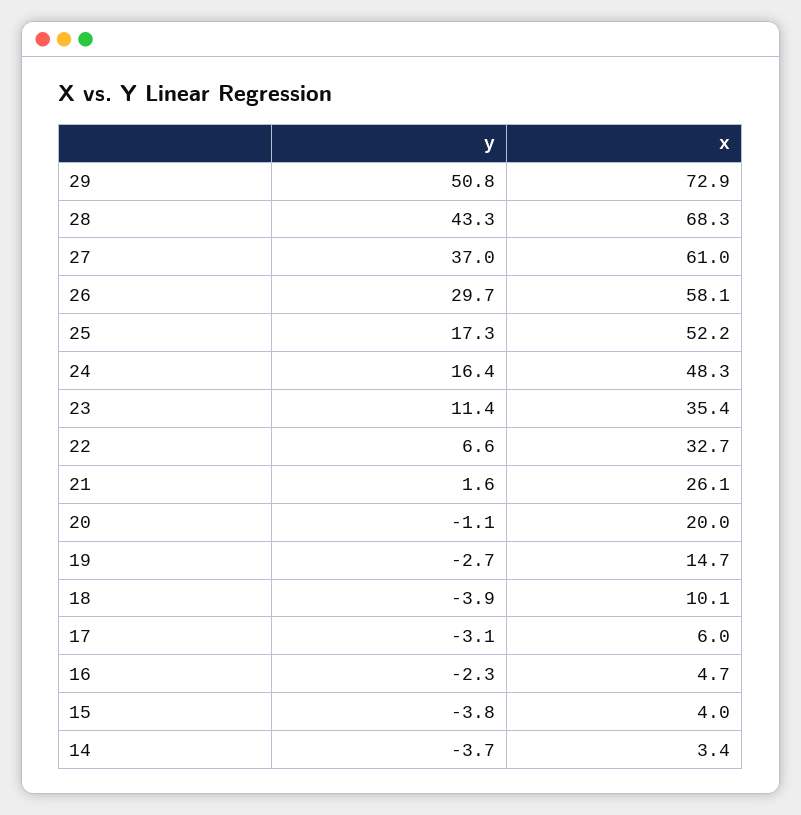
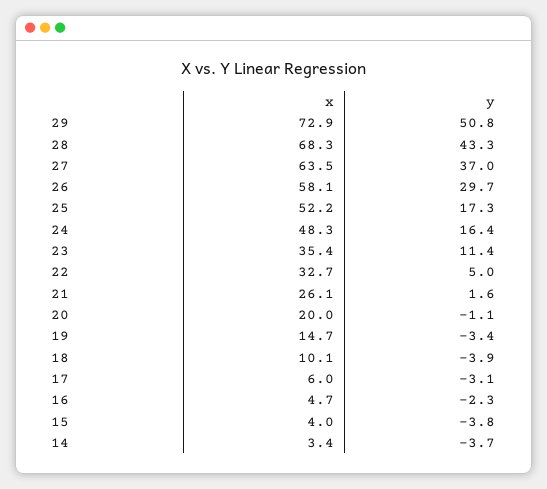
x, 27: 61 -> 63.5
y, 22: 6.6 -> 5
y, 19: -2.7 -> -3.4

